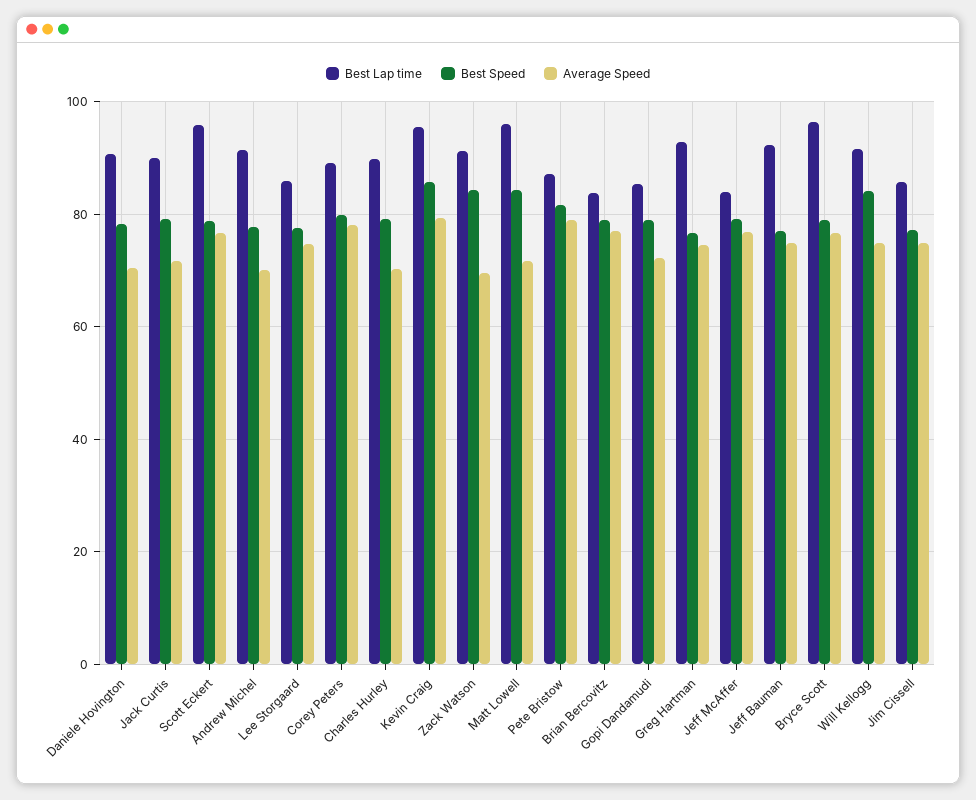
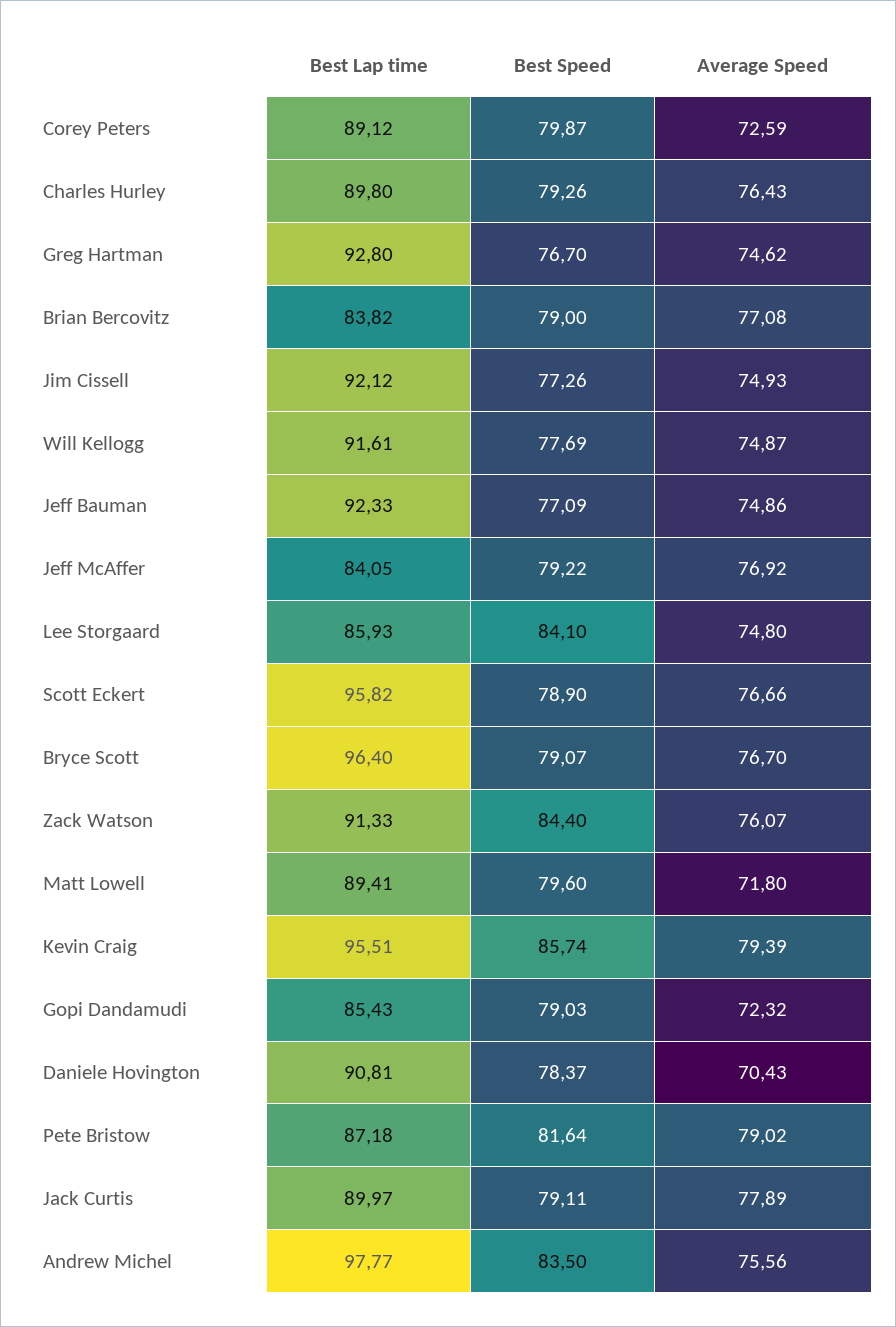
Average Speed, Jack Curtis: 72 -> 77.89
Best Lap time, Andrew Michel: 92 -> 97.77
Best Speed, Andrew Michel: 78 -> 83.5
Average Speed, Andrew Michel: 70 -> 75.56
Best Speed, Lee Storgaard: 78 -> 84.1
Average Speed, Corey Peters: 78 -> 72.59
Average Speed, Charles Hurley: 70 -> 76.43
Average Speed, Zack Watson: 70 -> 76.07
Best Lap time, Matt Lowell: 96 -> 89.41
Best Speed, Matt Lowell: 84 -> 79.6
Best Speed, Will Kellogg: 84 -> 77.69
Best Lap time, Jim Cissell: 86 -> 92.12

